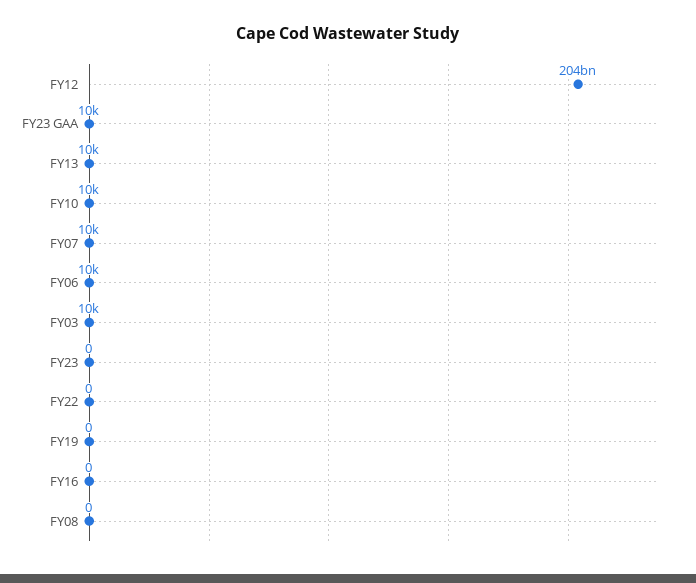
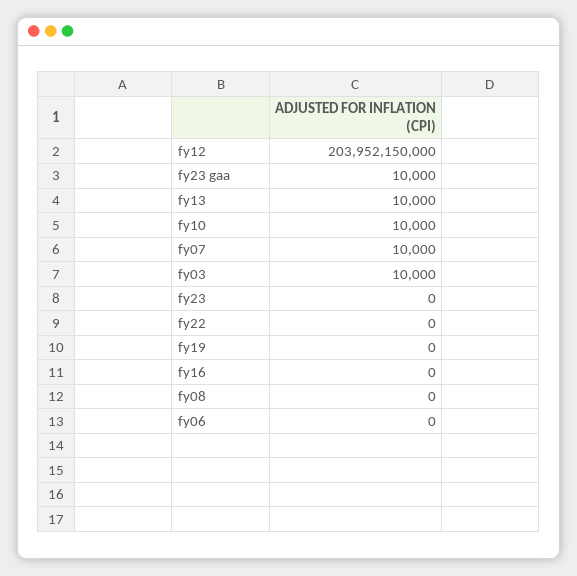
FY06: 10000 -> 0

